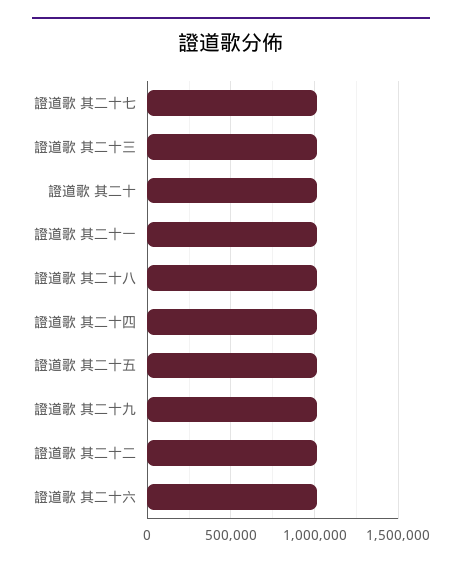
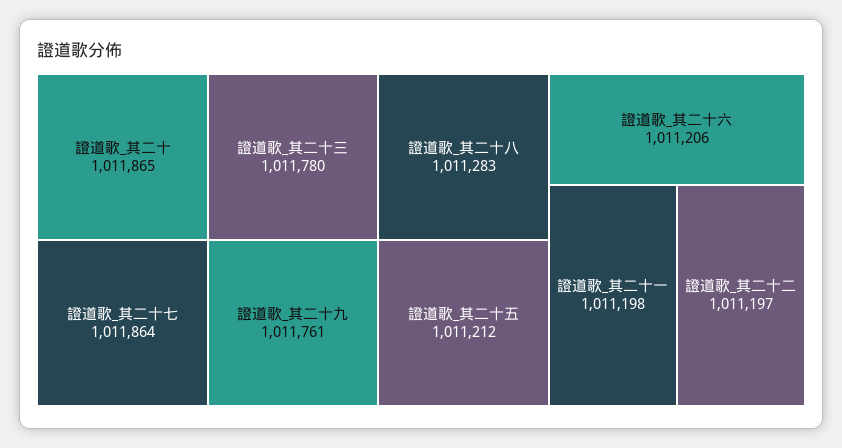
證道歌 其二十四: 1000000 -> none

